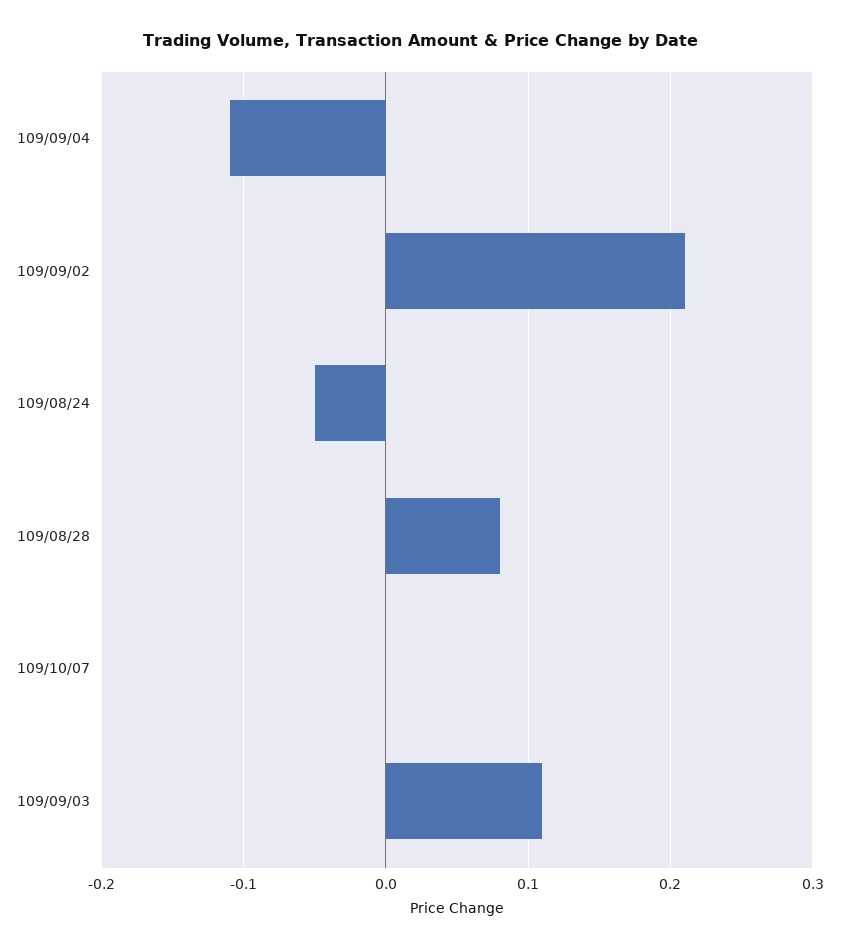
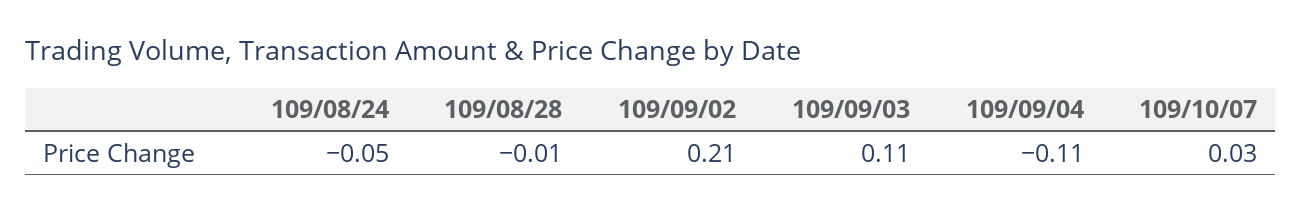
109/08/28: 0.08 -> -0.01
109/10/07: 0 -> 0.03

